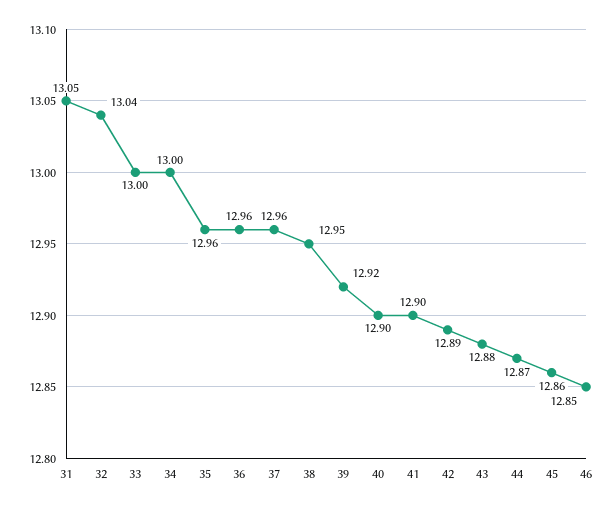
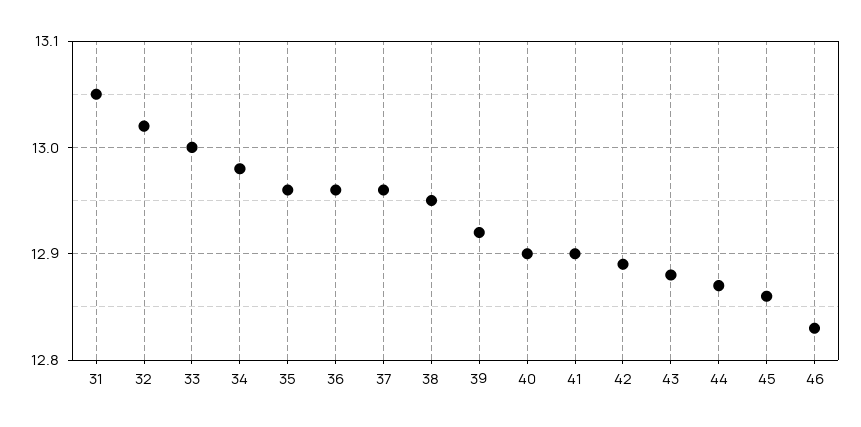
32: 13.04 -> 13.02
34: 13 -> 12.98
46: 12.85 -> 12.83

